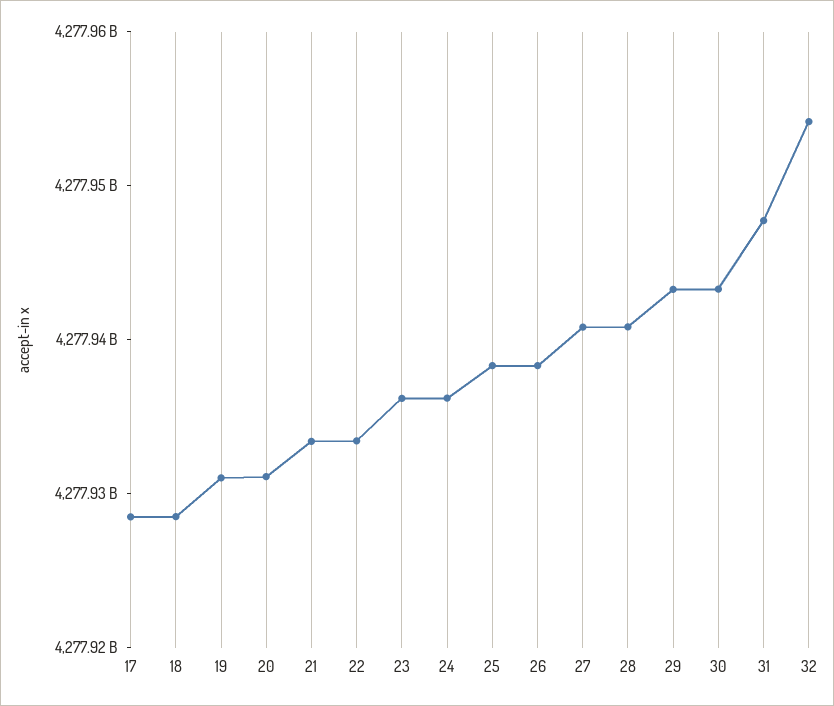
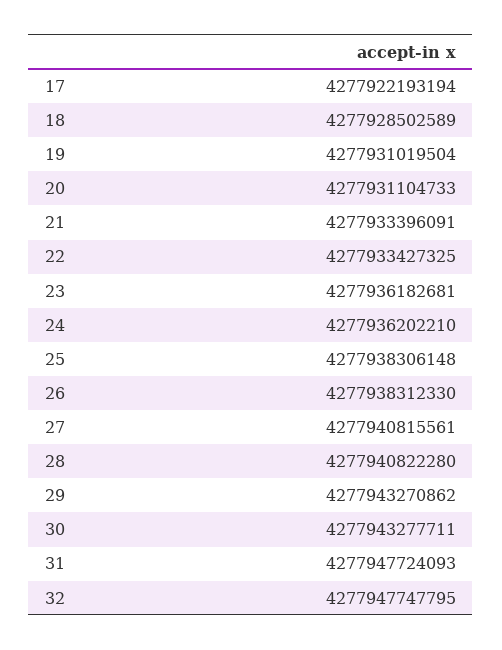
17: 4277928000000 -> 4277922193194
32: 4277954000000 -> 4277947747795

